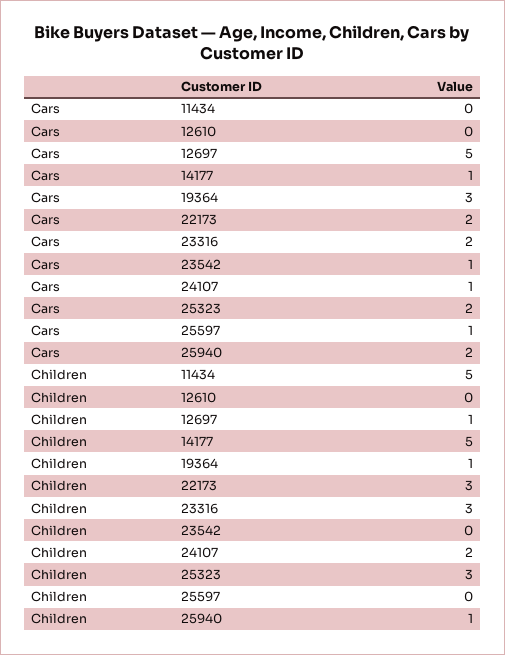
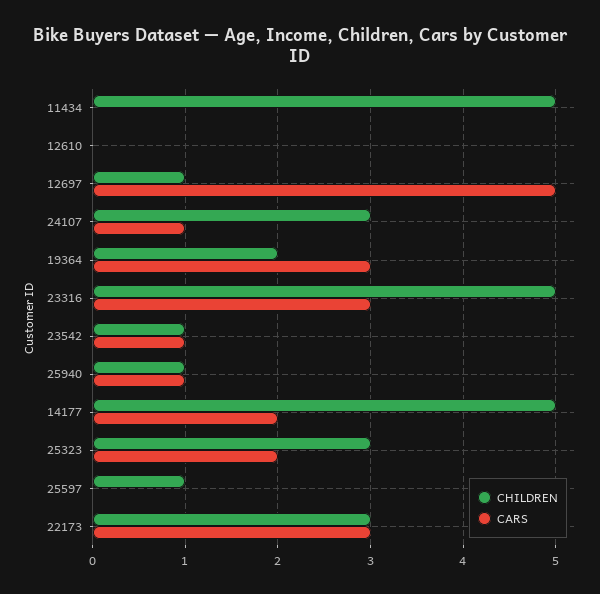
Cars, 14177: 1 -> 2
Cars, 22173: 2 -> 3
Cars, 23316: 2 -> 3
Cars, 25597: 1 -> 0
Cars, 25940: 2 -> 1
Children, 19364: 1 -> 2
Children, 23316: 3 -> 5
Children, 23542: 0 -> 1
Children, 24107: 2 -> 3
Children, 25597: 0 -> 1

